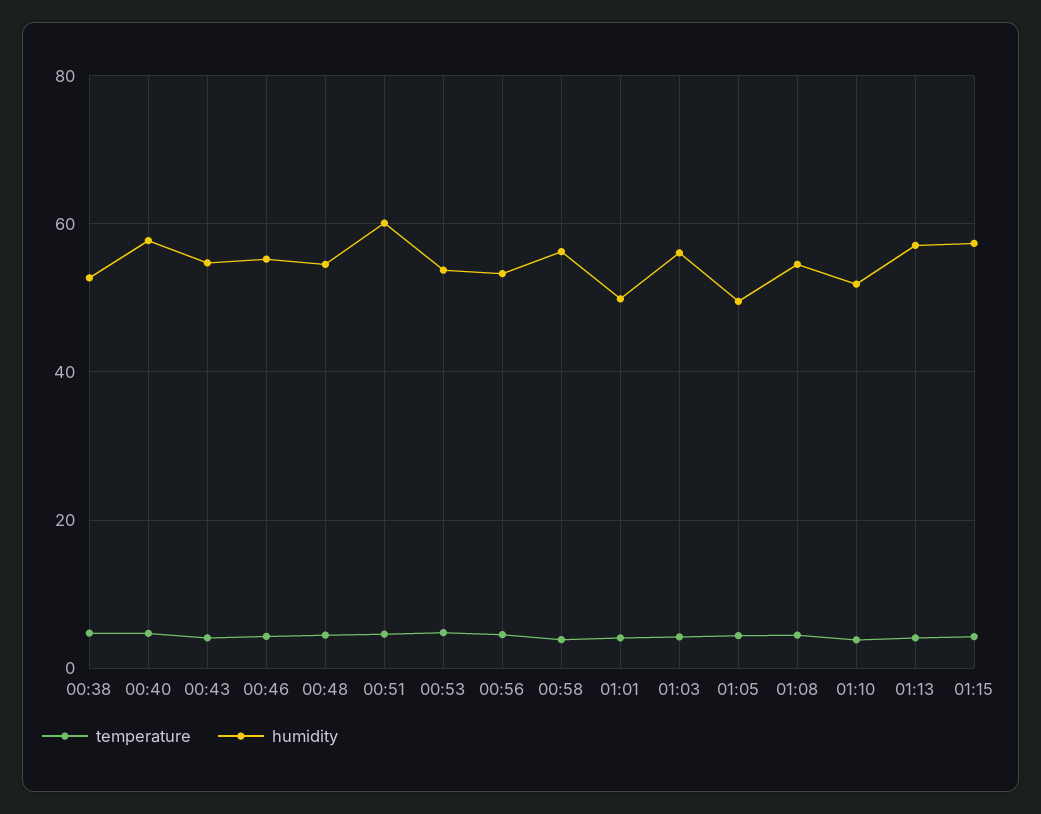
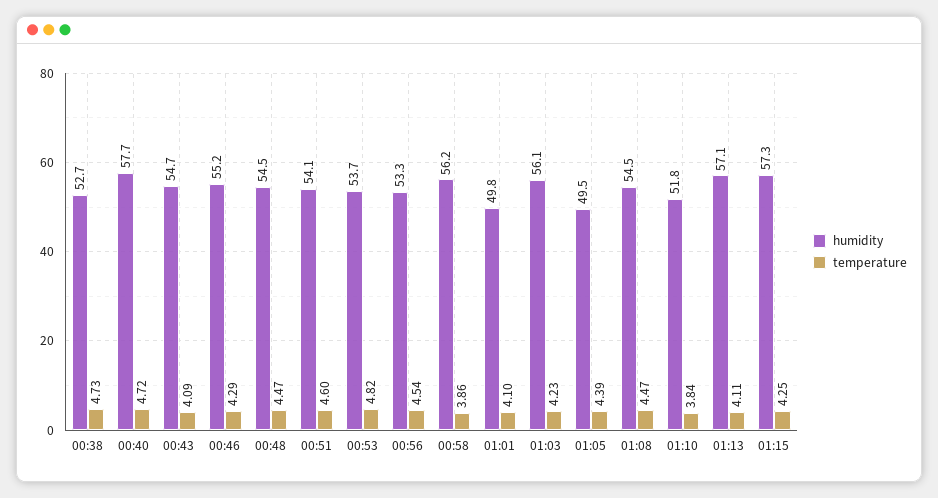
humidity, 00:51: 60 -> 54.1

